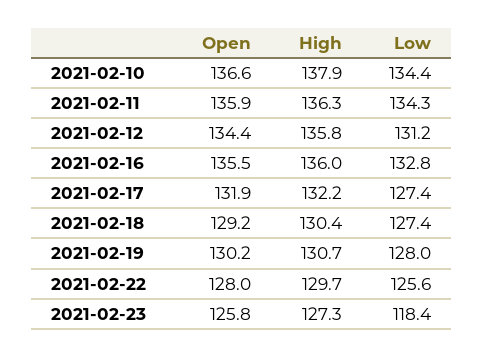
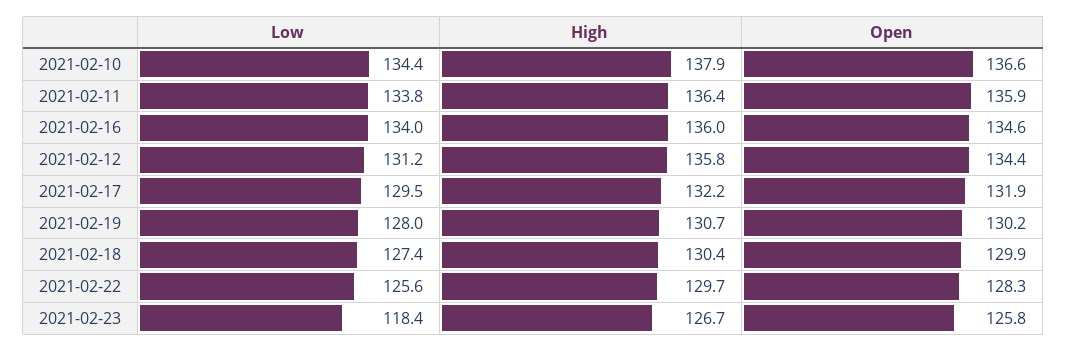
High, 2021-02-11: 136.3 -> 136.4
Low, 2021-02-11: 134.3 -> 133.8
Open, 2021-02-16: 135.5 -> 134.6
Low, 2021-02-16: 132.8 -> 134
Low, 2021-02-17: 127.4 -> 129.5
Open, 2021-02-18: 129.2 -> 129.9
Open, 2021-02-22: 128 -> 128.3
High, 2021-02-23: 127.3 -> 126.7

